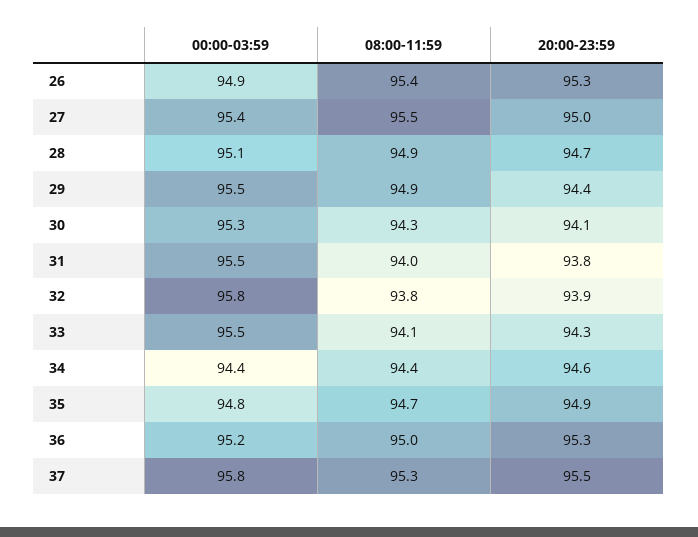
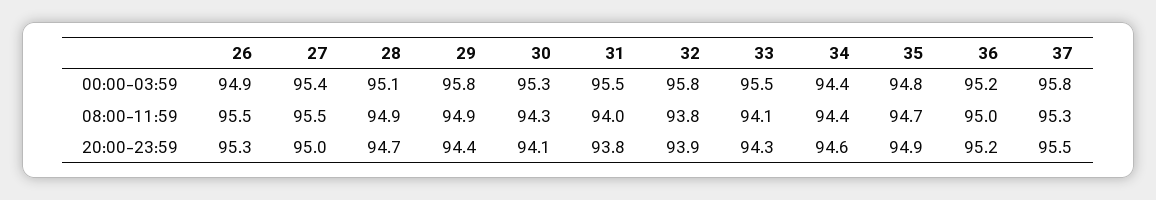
08:00-11:59, 26: 95.4 -> 95.5
00:00-03:59, 29: 95.5 -> 95.8
20:00-23:59, 36: 95.3 -> 95.2

